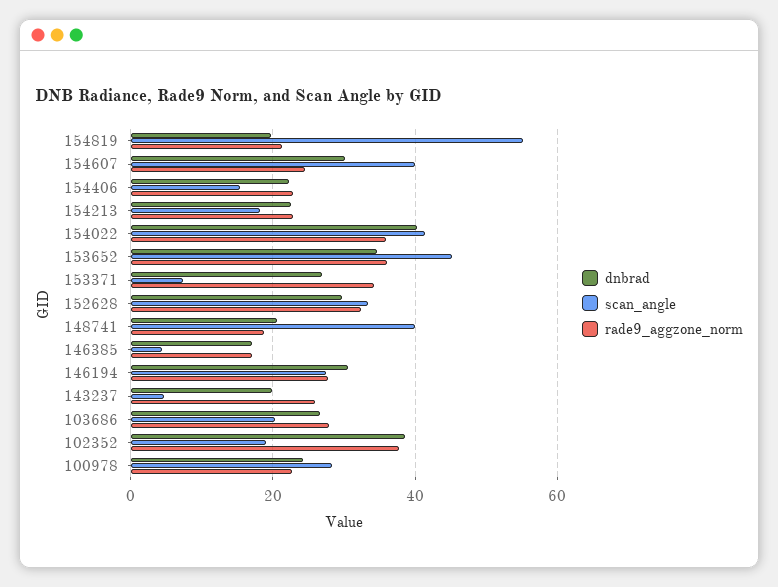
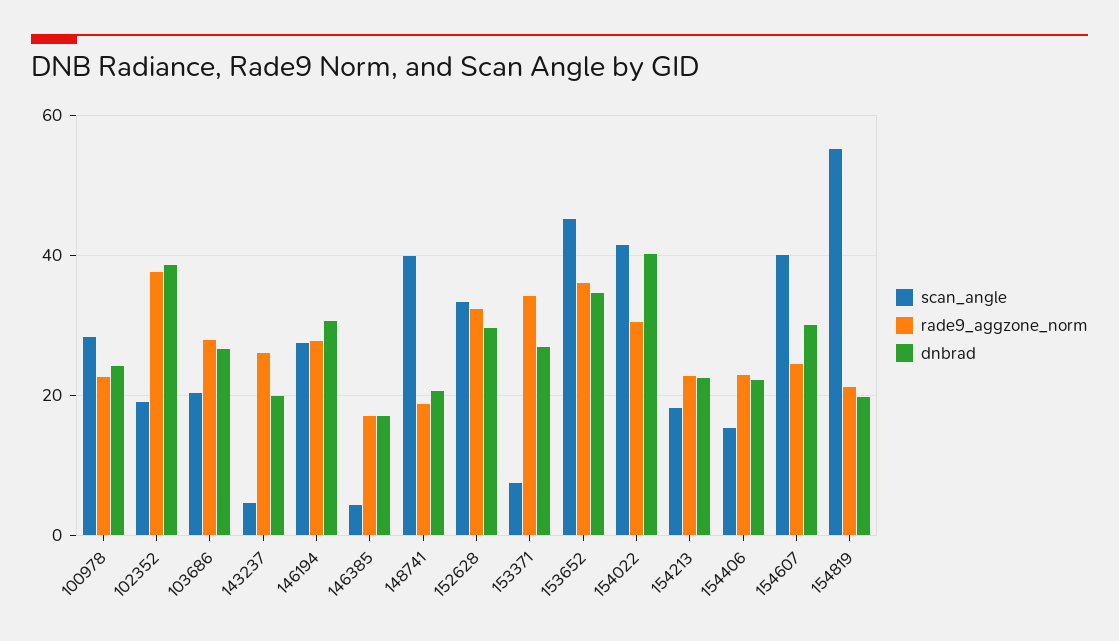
rade9_aggzone_norm, 154022: 36 -> 30

